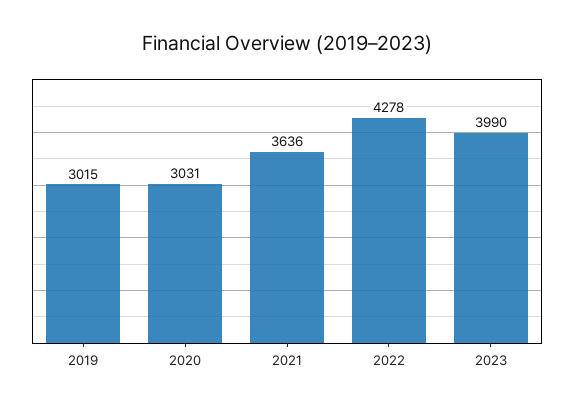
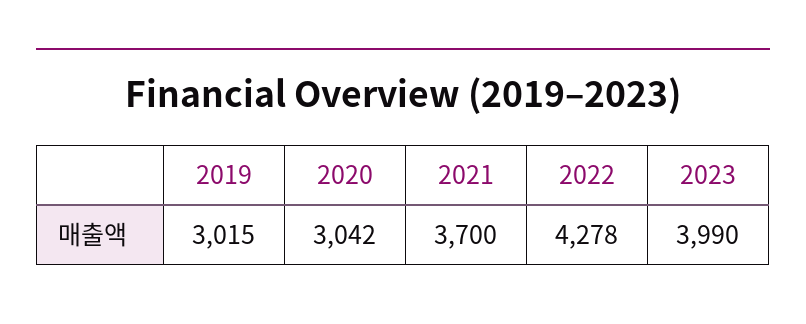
2020: 3031 -> 3042
2021: 3636 -> 3700

